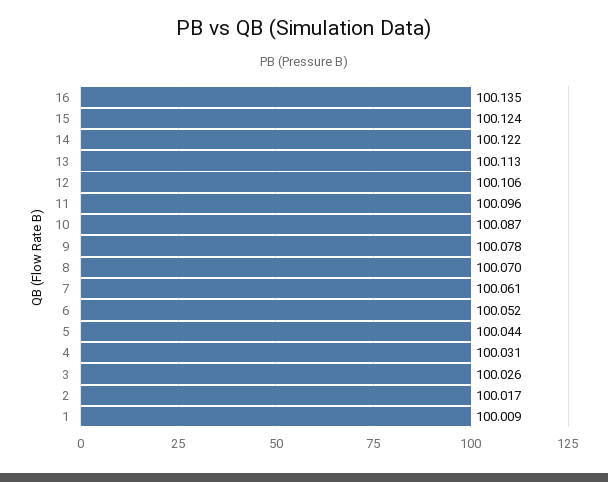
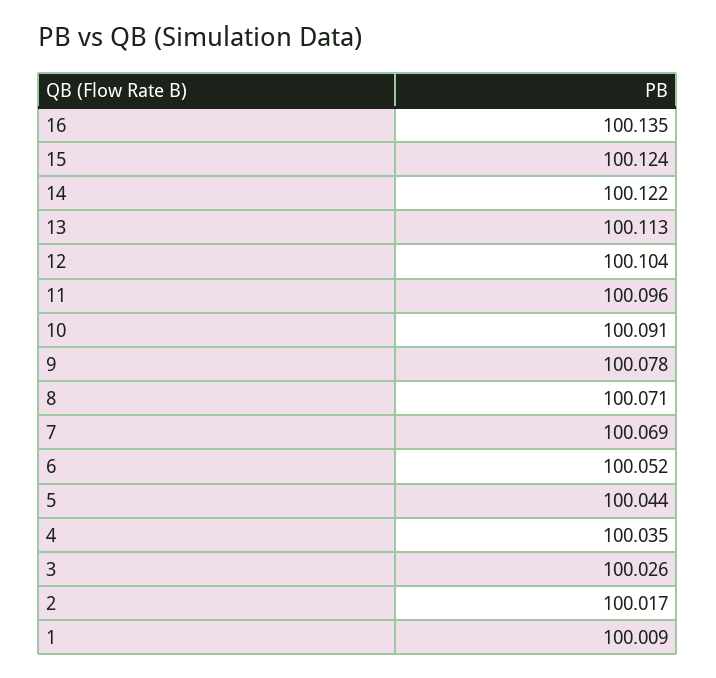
12: 100.106 -> 100.104
10: 100.087 -> 100.091
8: 100.07 -> 100.071
7: 100.061 -> 100.069
4: 100.031 -> 100.035

